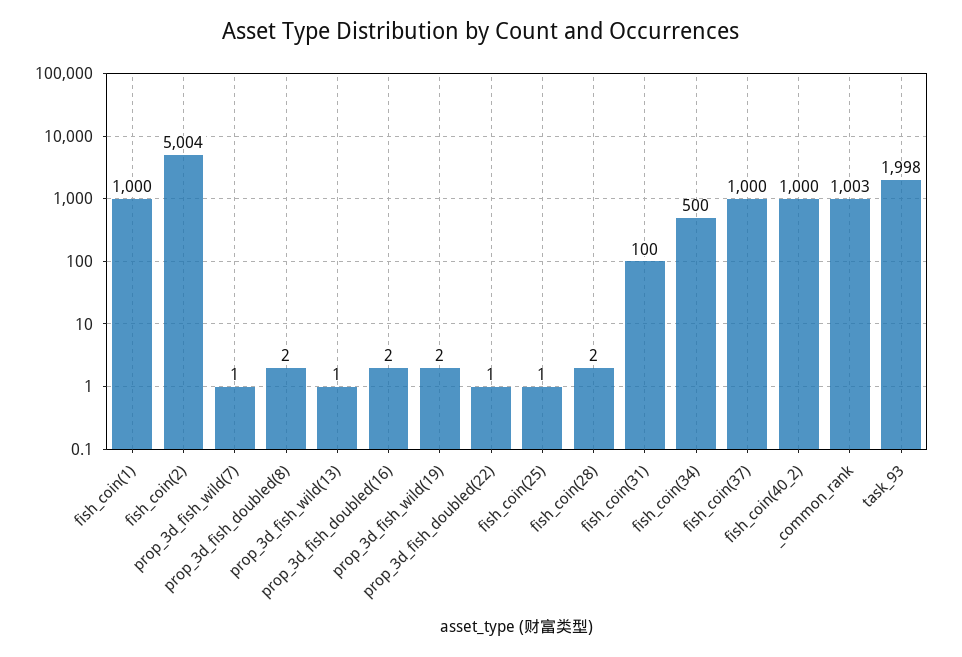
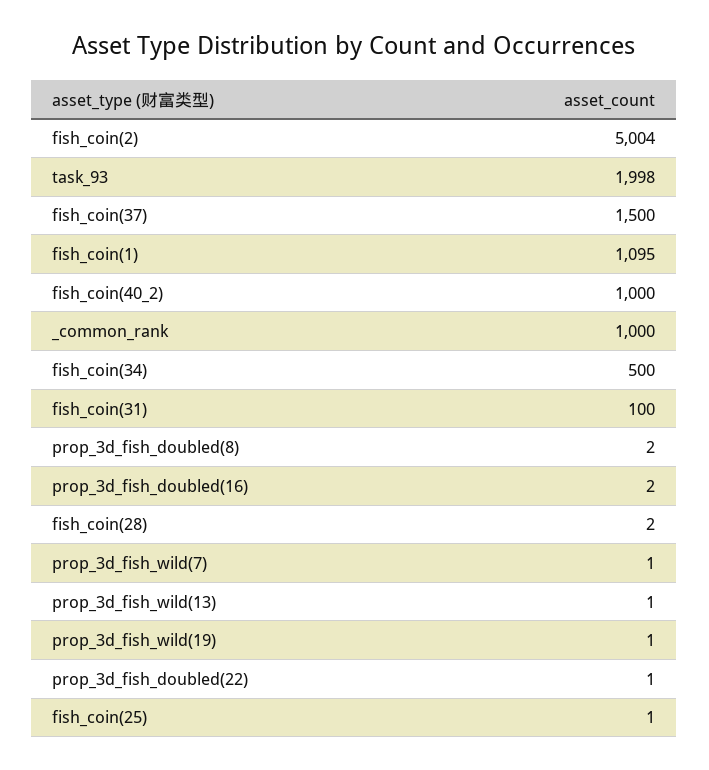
fish_coin(1): 1000 -> 1095
prop_3d_fish_wild(19): 2 -> 1
fish_coin(37): 1000 -> 1500
_common_rank: 1003 -> 1000

